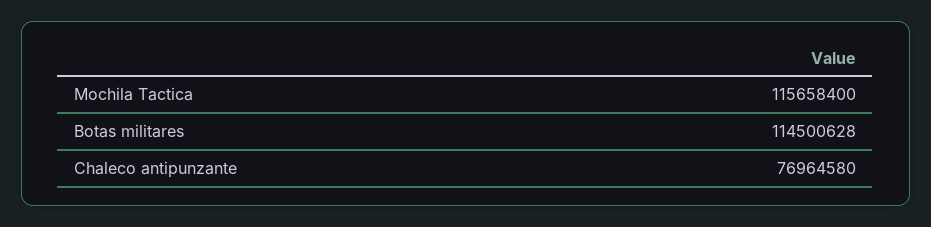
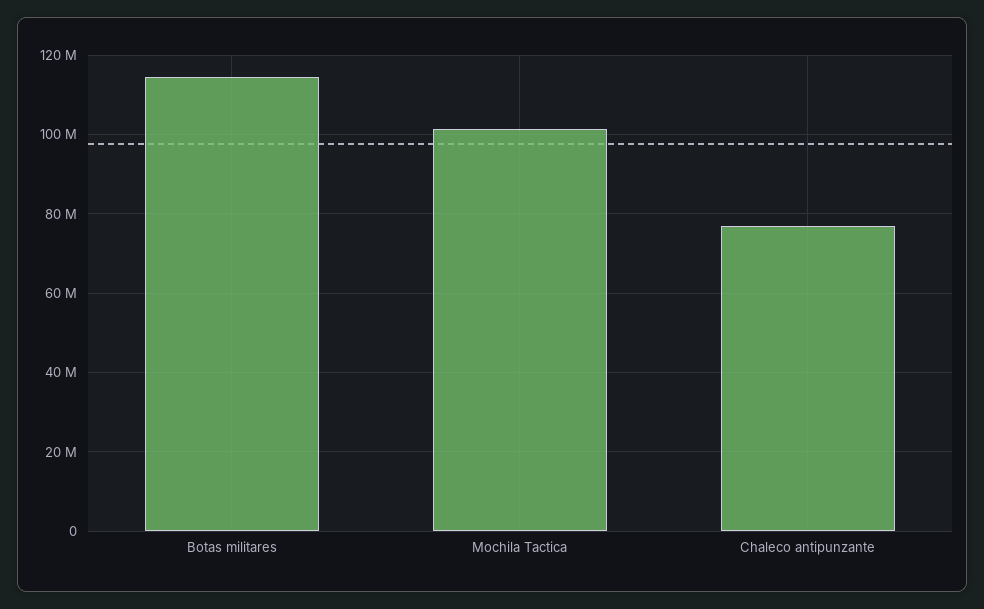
Mochila Tactica: 115658400 -> 102000000

